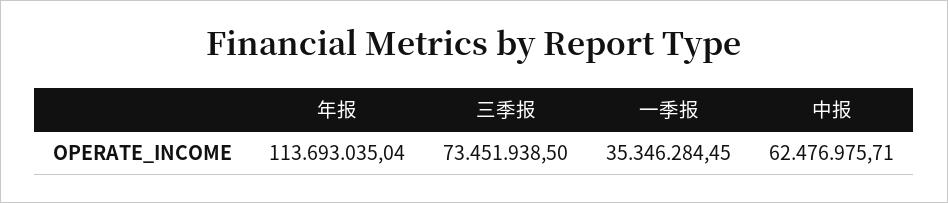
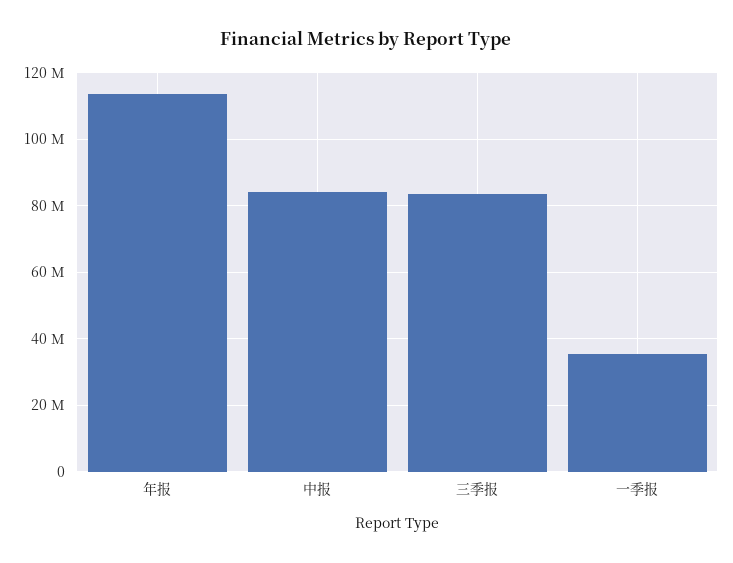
三季报: 73451938.5 -> 84000000
中报: 62476975.71 -> 84000000

